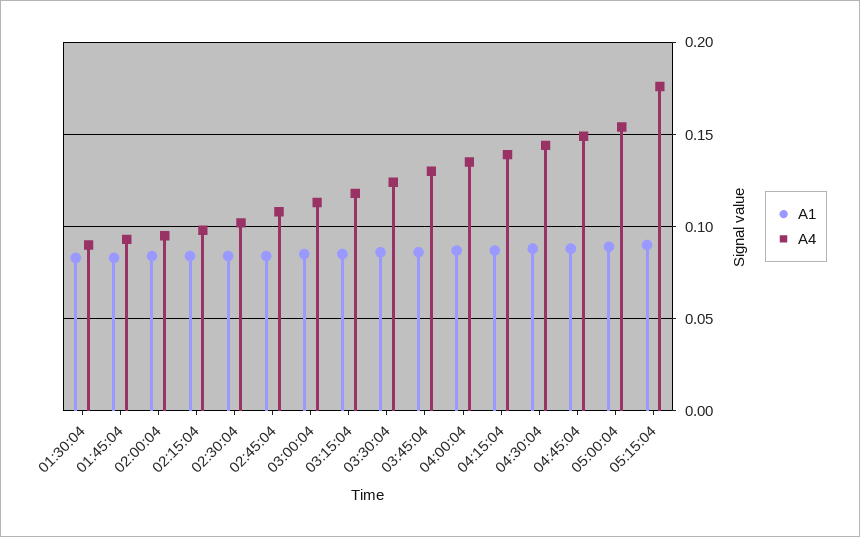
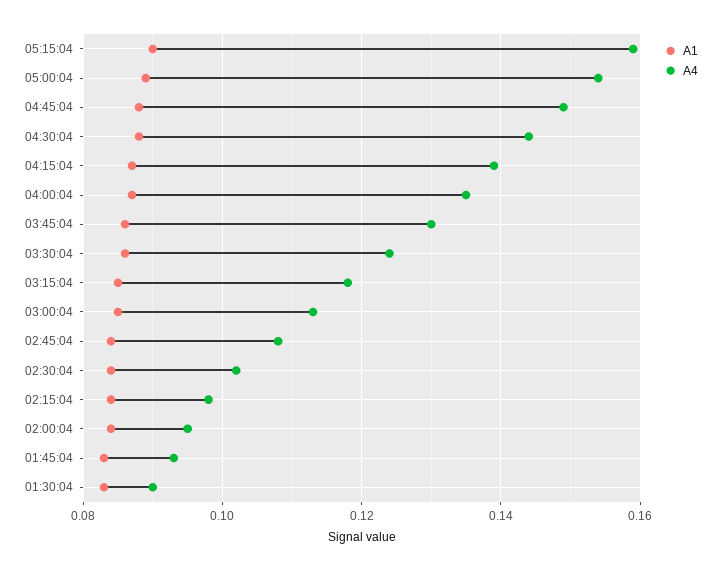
A4, 05:15:04: 0.175 -> 0.16

